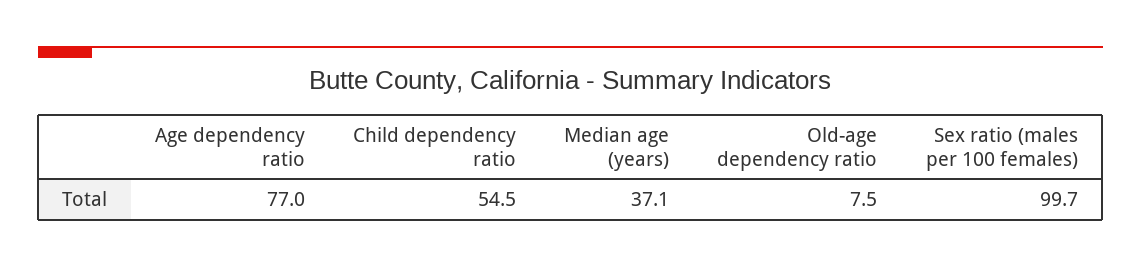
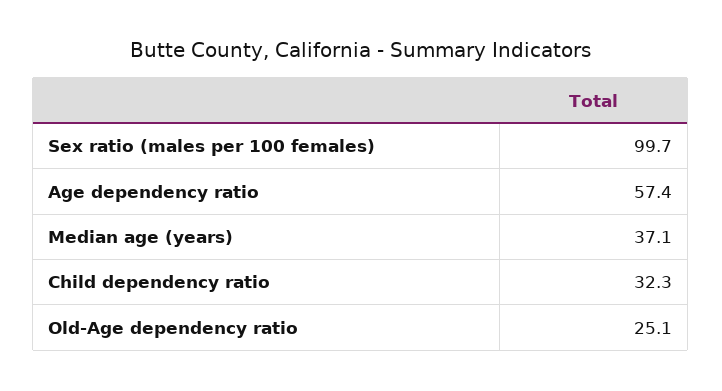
Age dependency ratio: 77 -> 57.4
Child dependency ratio: 54.5 -> 32.3
Old-age dependency ratio: 7.5 -> 25.1

